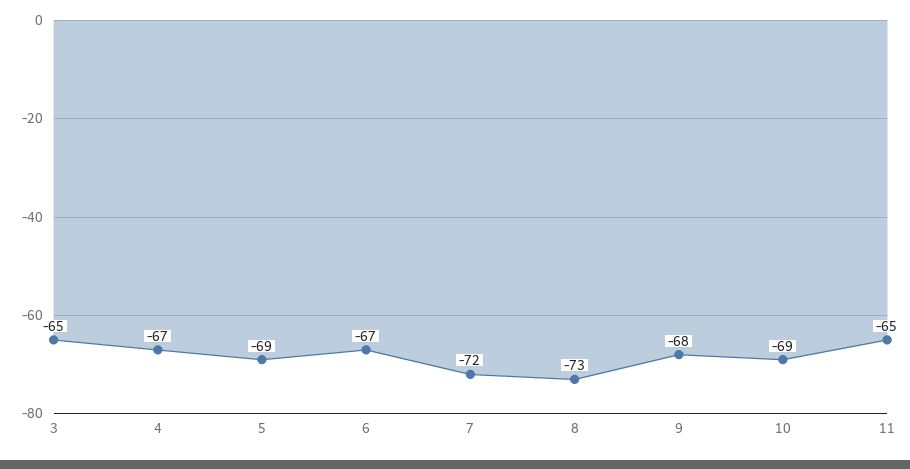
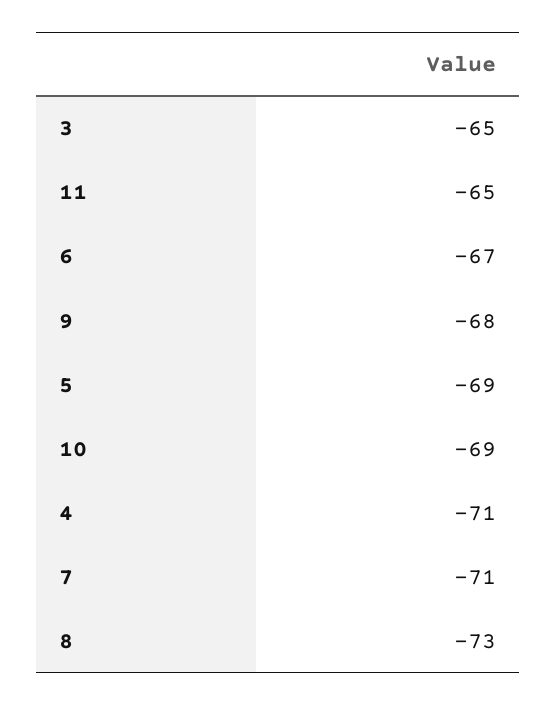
4: -67 -> -71
7: -72 -> -71

